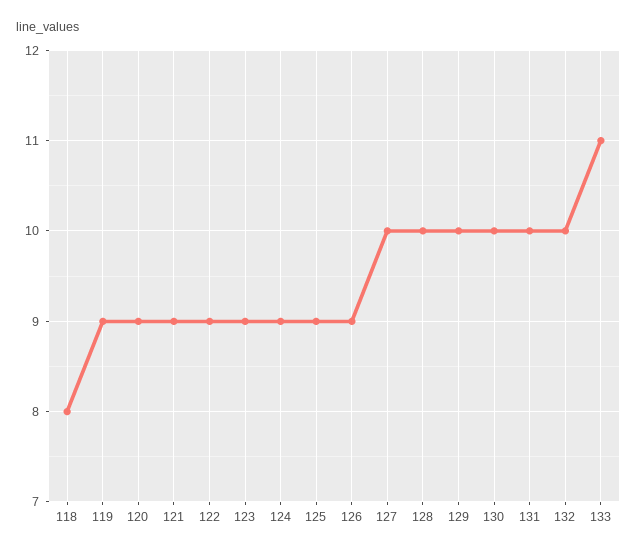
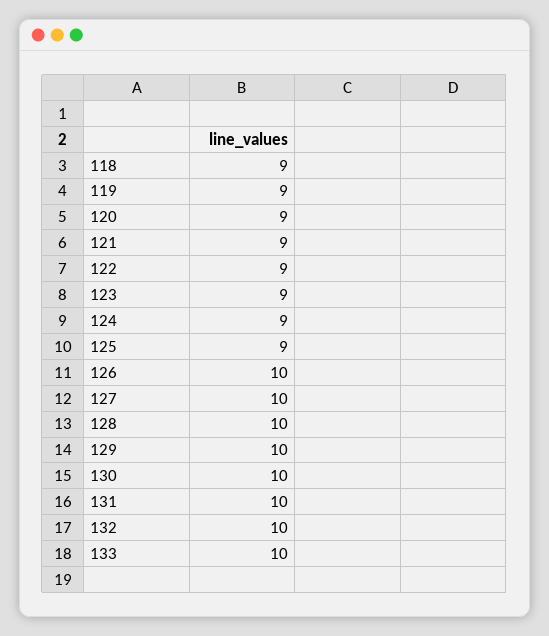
118: 8 -> 9
126: 9 -> 10
133: 11 -> 10

